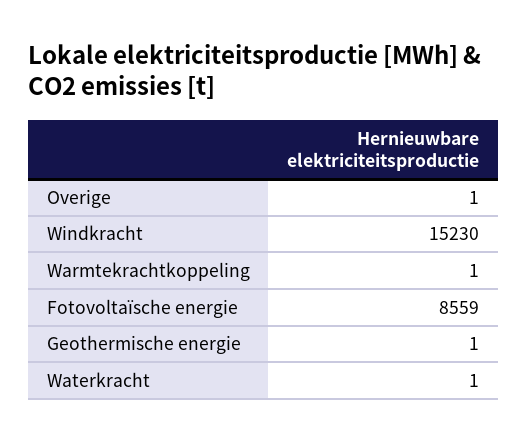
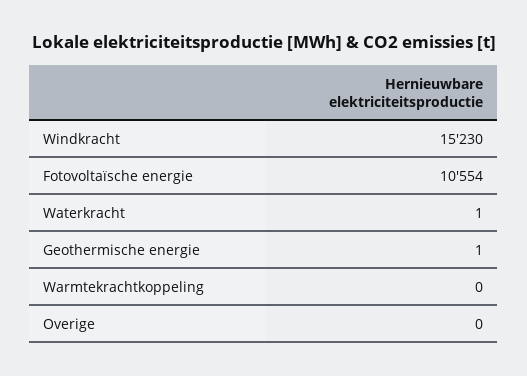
Overige: 1 -> 0
Warmtekrachtkoppeling: 1 -> 0
Fotovoltaïsche energie: 8559 -> 10554

